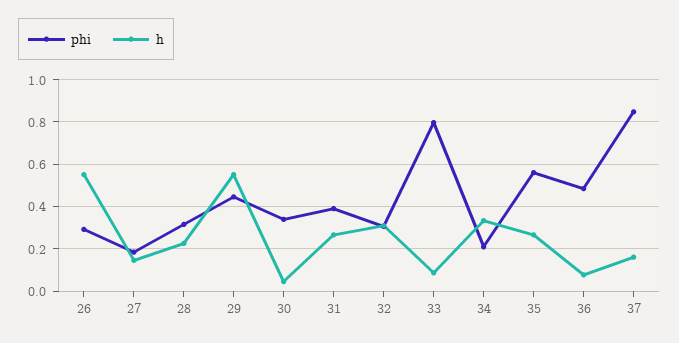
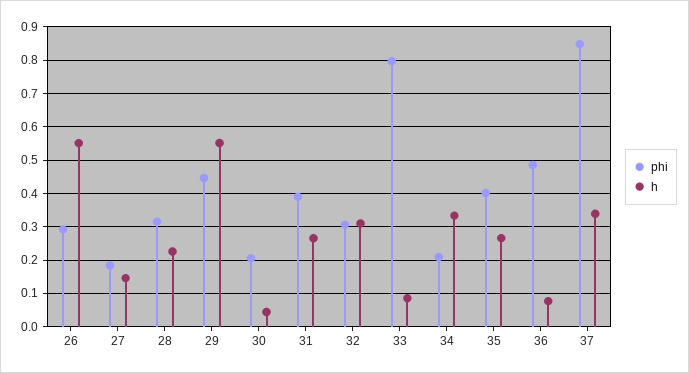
phi, 30: 0.35 -> 0.2
phi, 35: 0.55 -> 0.4
h, 37: 0.15 -> 0.34

